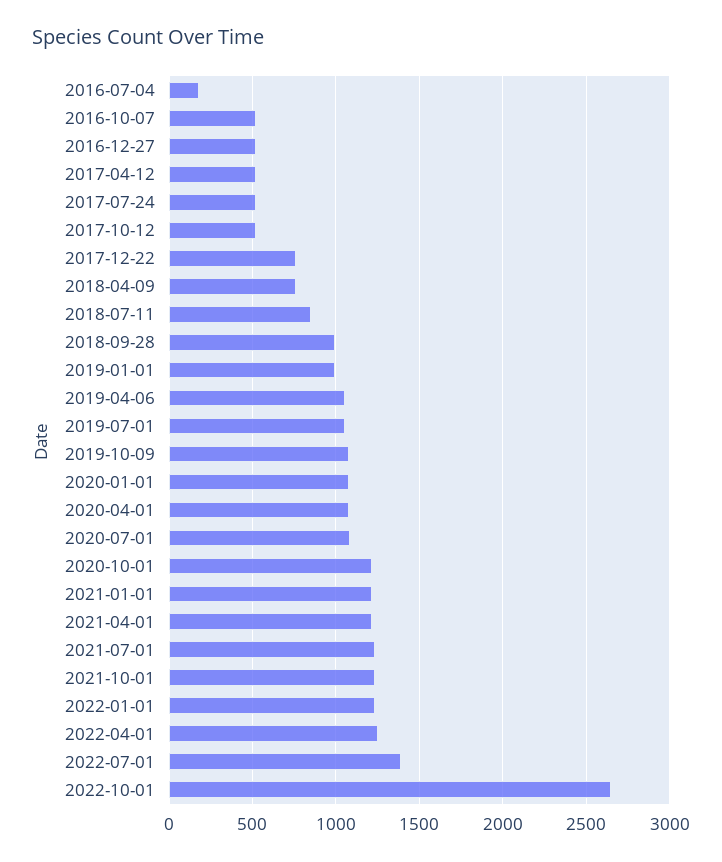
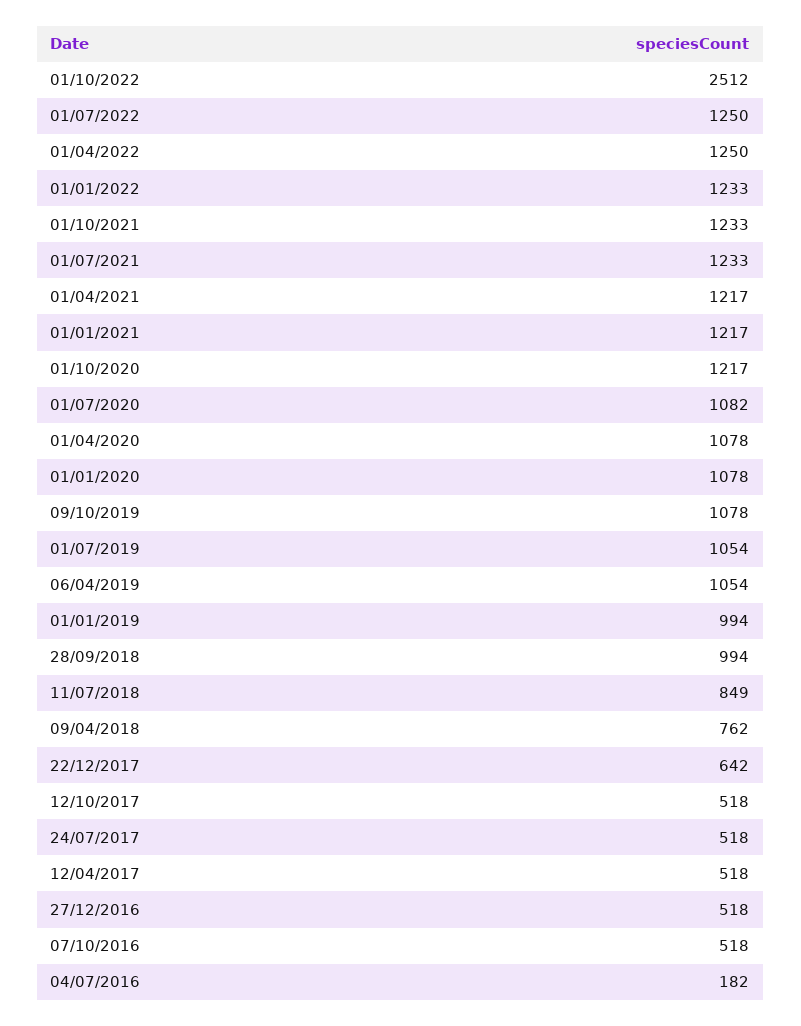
2017-12-22: 750 -> 642
2022-07-01: 1400 -> 1250
2022-10-01: 2650 -> 2512

